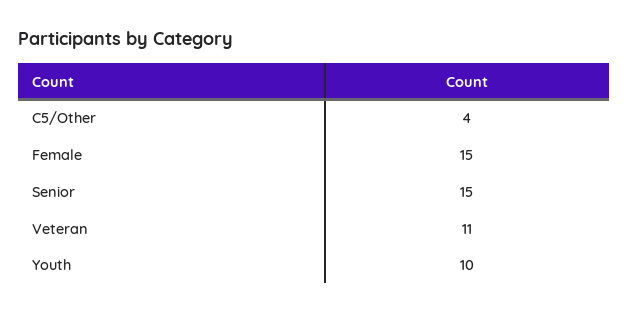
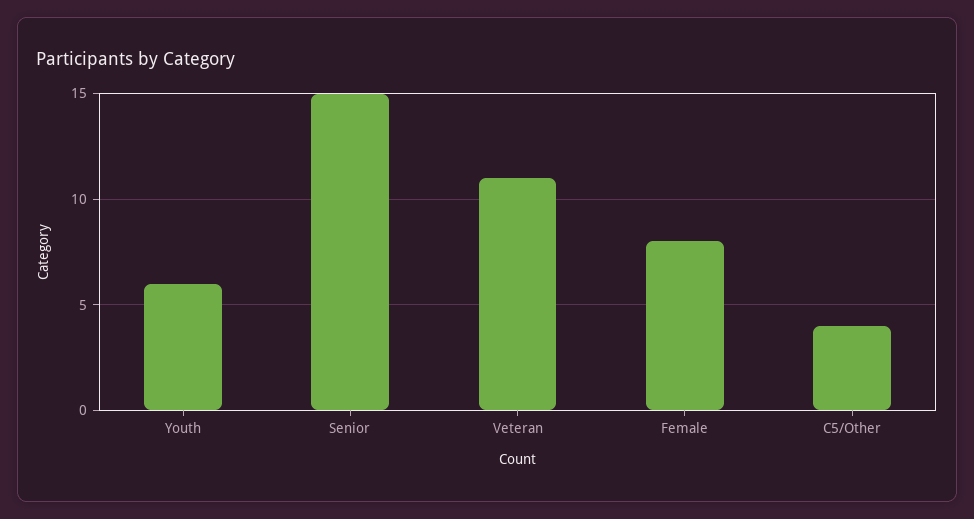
Female: 15 -> 8
Youth: 10 -> 6

